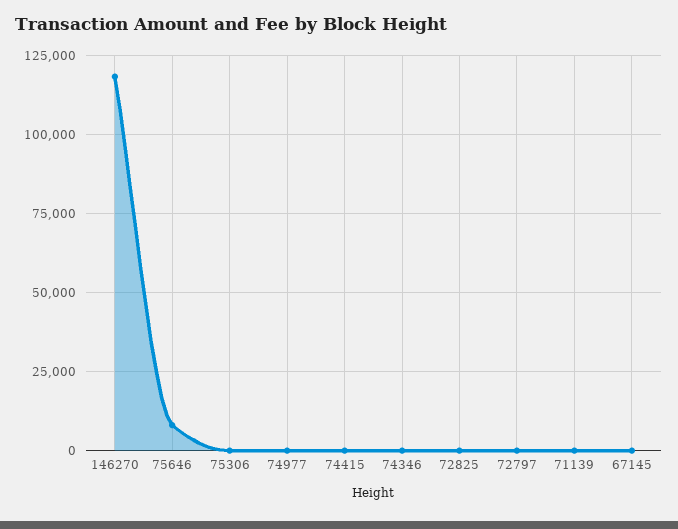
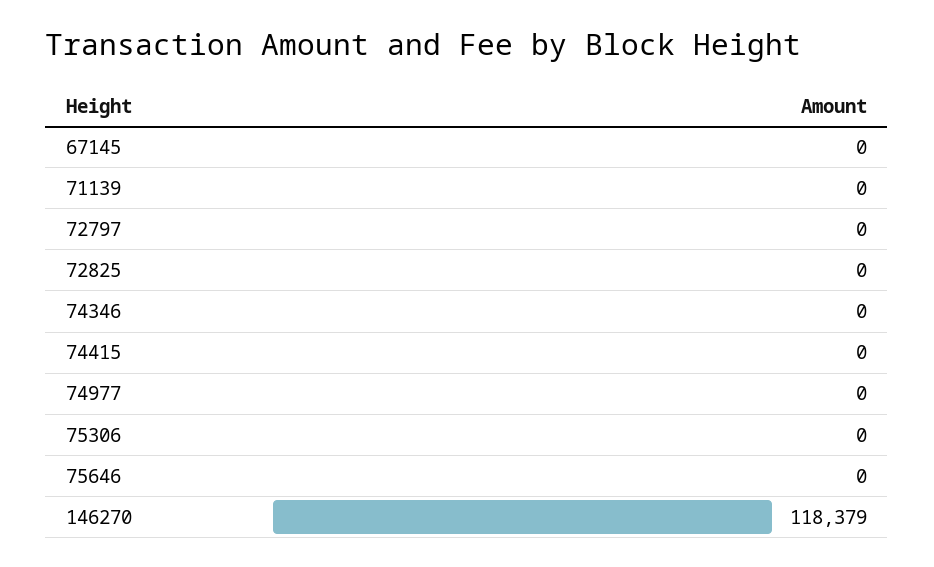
75646: 7500 -> 0

